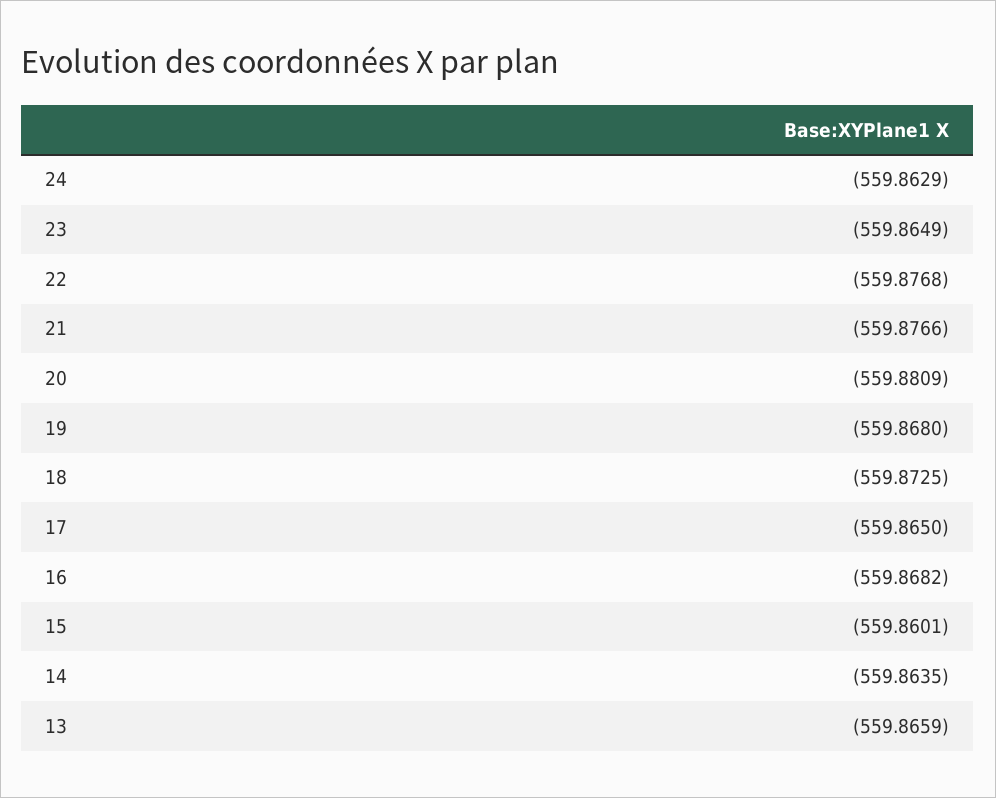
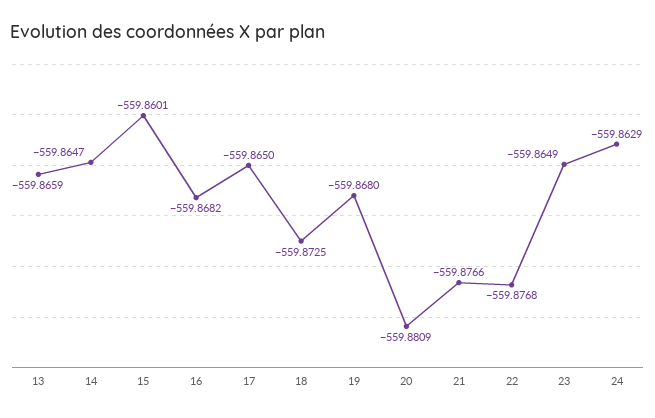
14: -559.8635 -> -559.8647

